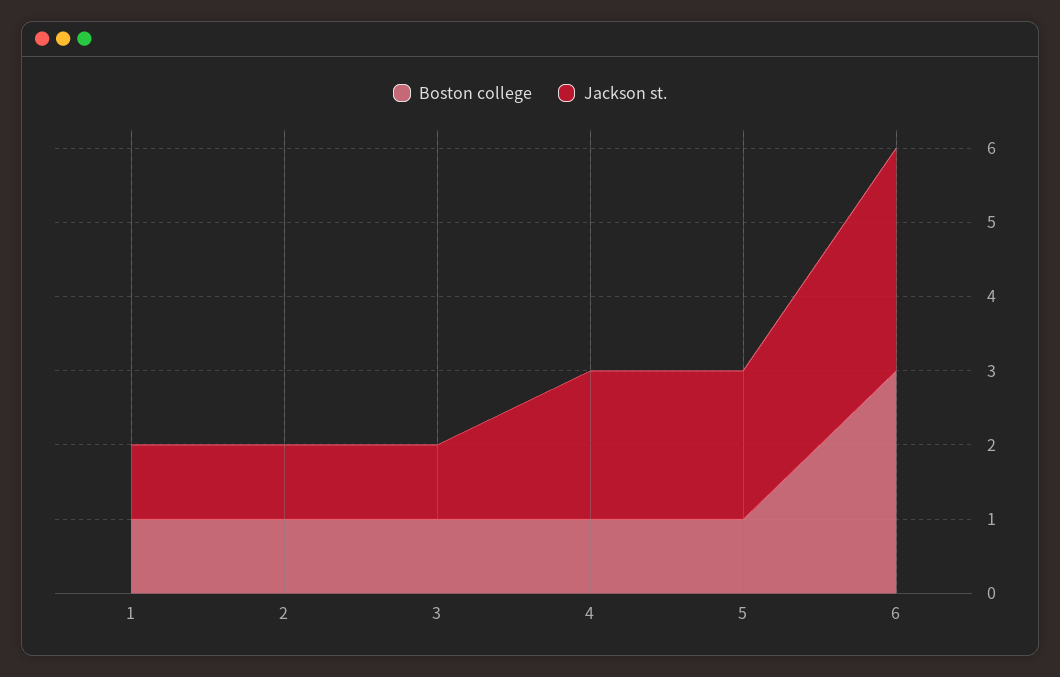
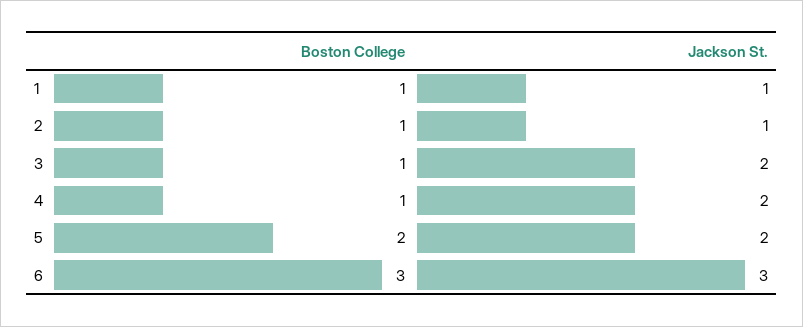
Jackson st., 3: 1 -> 2
Boston college, 5: 1 -> 2

